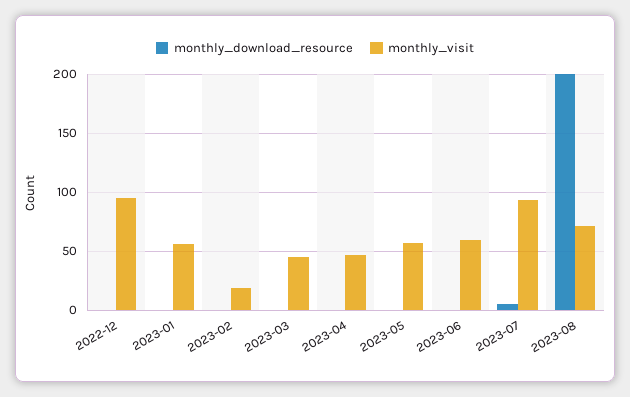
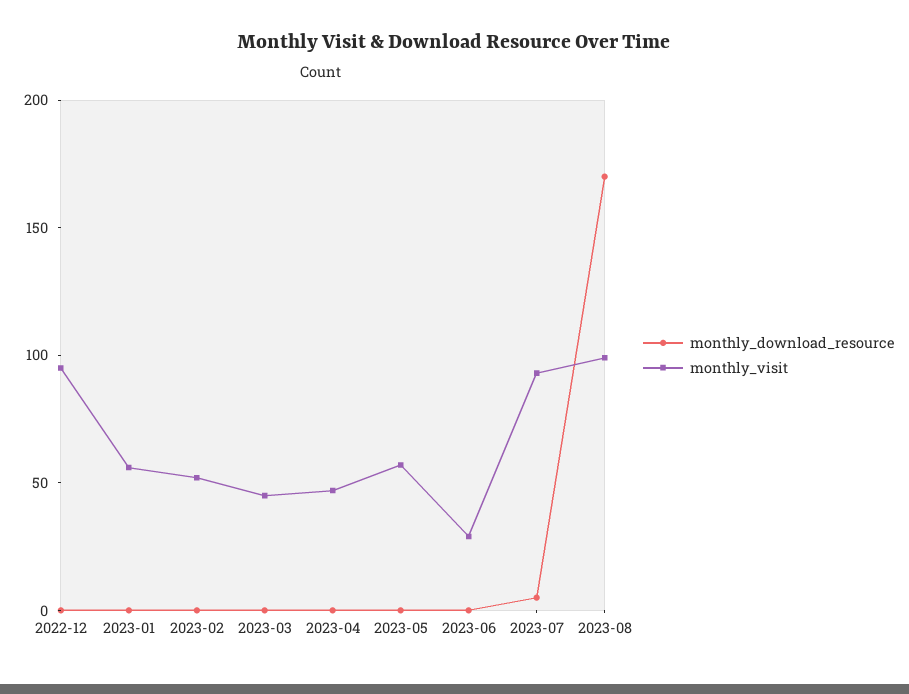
monthly_visit, 2023-02: 20 -> 50
monthly_visit, 2023-06: 60 -> 30
monthly_download_resource, 2023-08: 200 -> 170
monthly_visit, 2023-08: 70 -> 100

